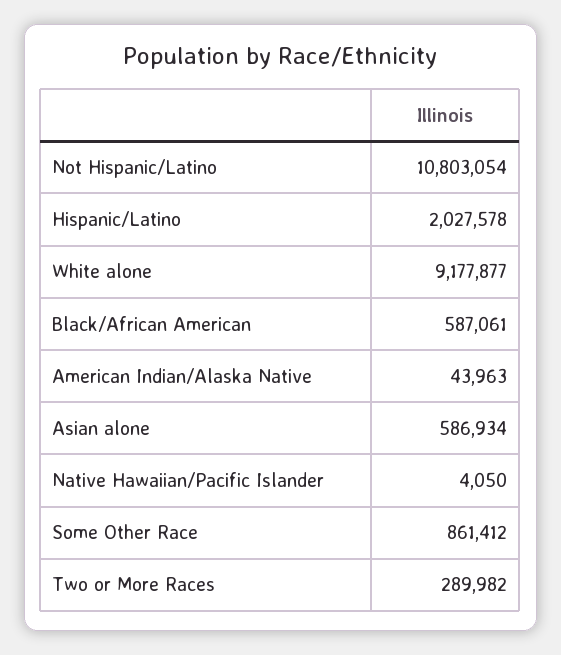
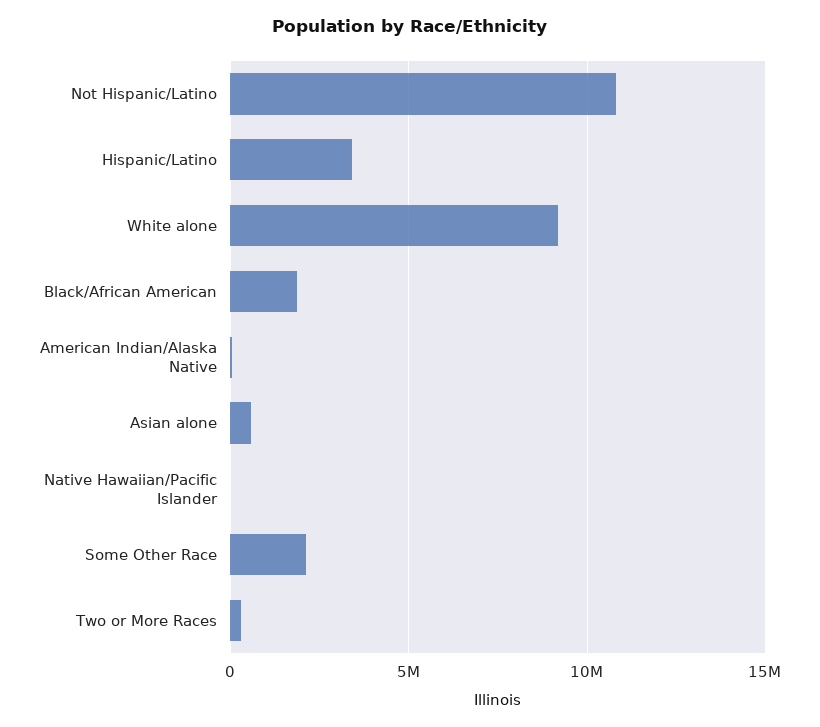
Hispanic/Latino: 2027578 -> 3500000
Black/African American: 587061 -> 2000000
Some Other Race: 861412 -> 2000000

